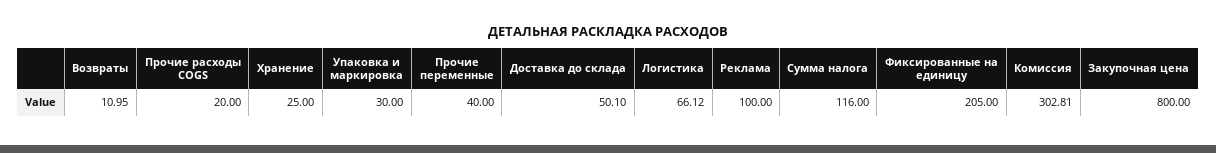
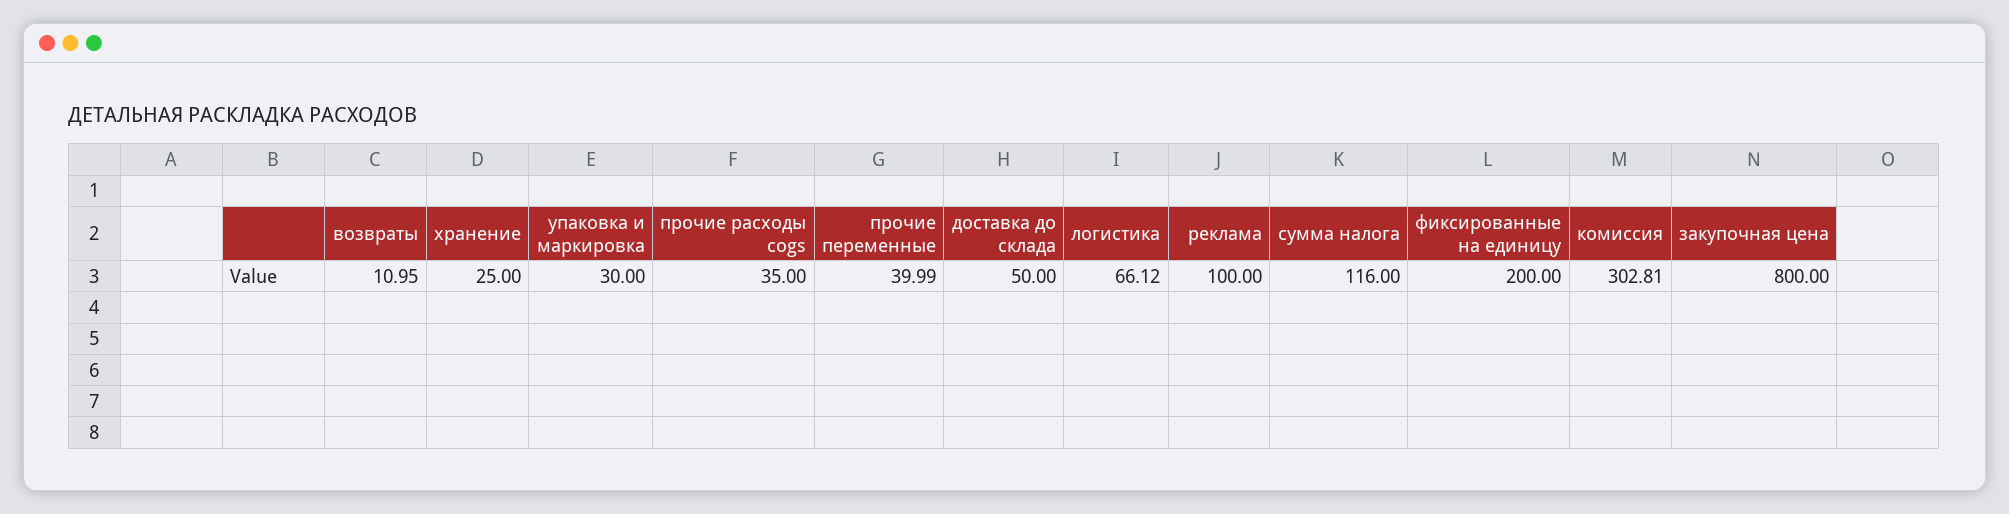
Прочие расходы COGS: 20 -> 35
Прочие переменные: 40 -> 39.99
Доставка до склада: 50.1 -> 50
Фиксированные на единицу: 205 -> 200

